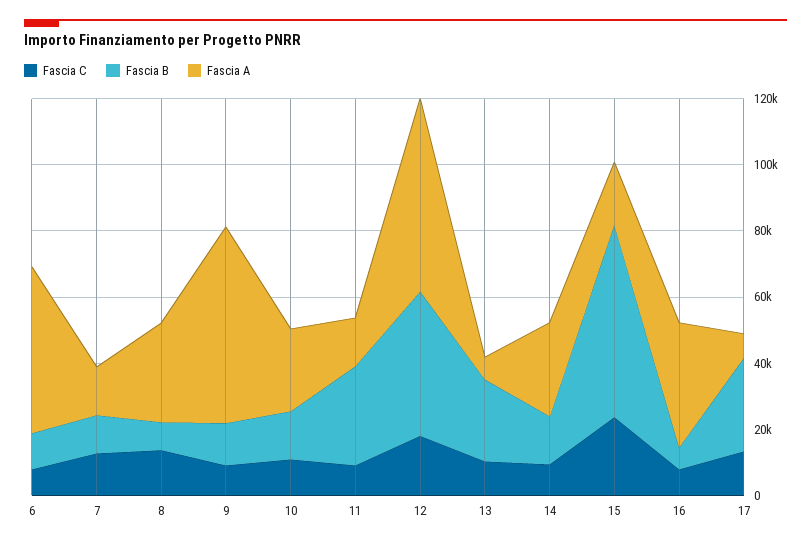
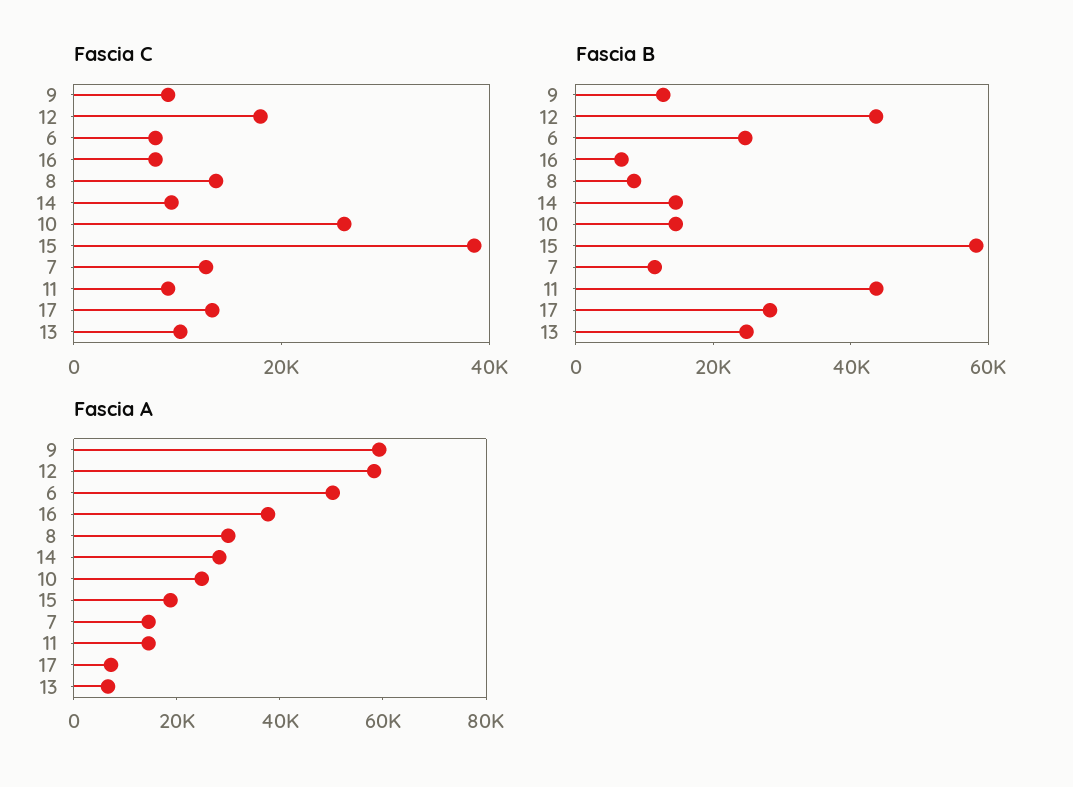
Fascia B, 6: 10000 -> 25000
Fascia C, 10: 10000 -> 25000
Fascia B, 11: 30000 -> 45000
Fascia C, 15: 25000 -> 40000

